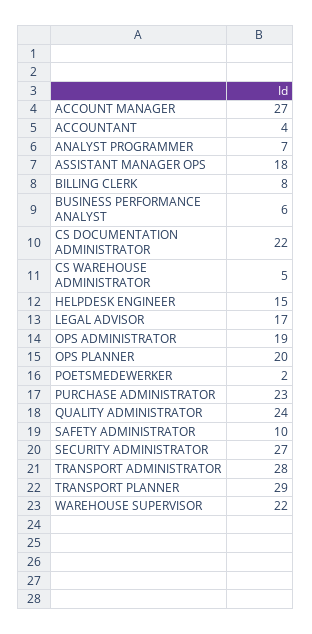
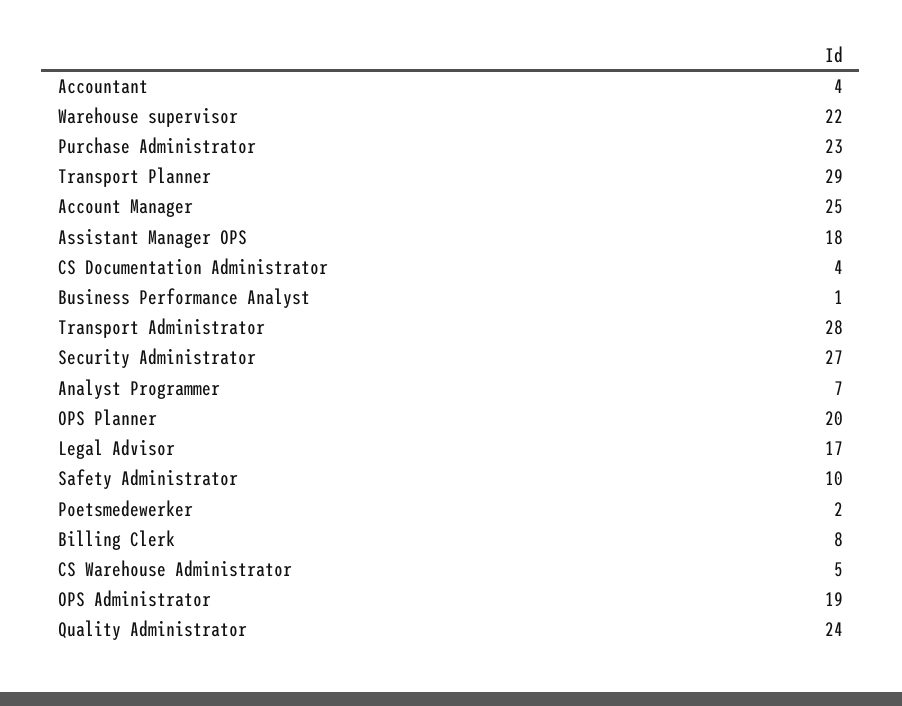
ACCOUNT MANAGER: 27 -> 25
BUSINESS PERFORMANCE ANALYST: 6 -> 1
CS DOCUMENTATION ADMINISTRATOR: 22 -> 4
HELPDESK ENGINEER: 15 -> none

